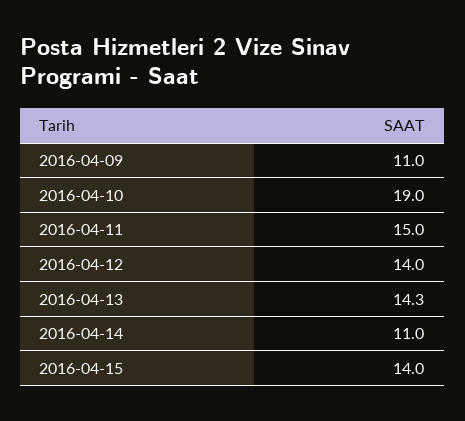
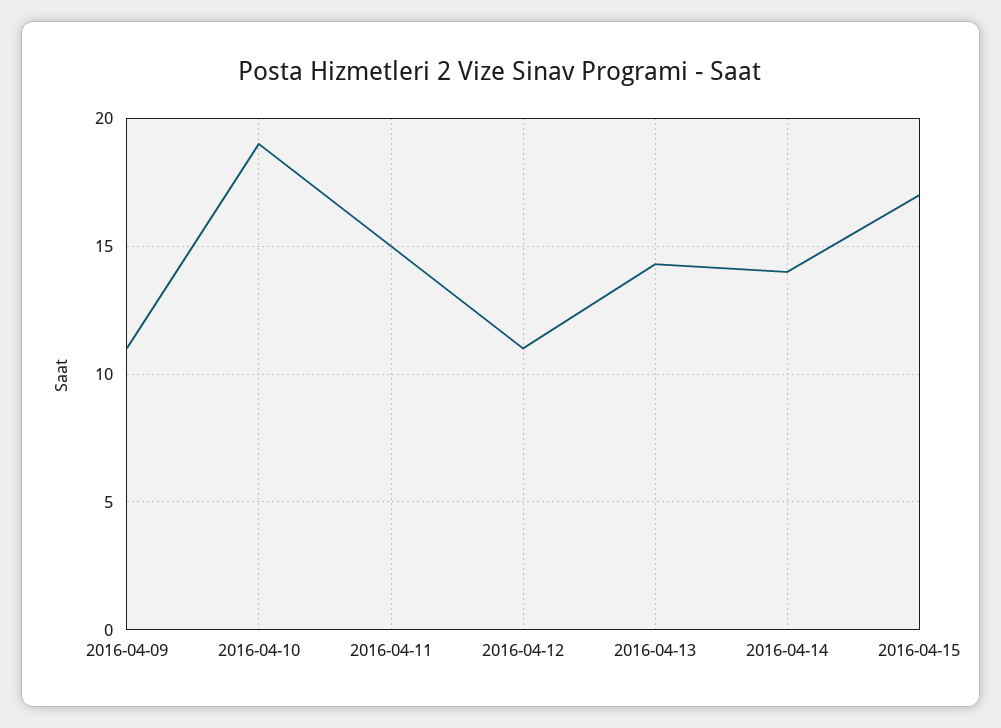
2016-04-12: 14 -> 11
2016-04-14: 11 -> 14
2016-04-15: 14 -> 17

